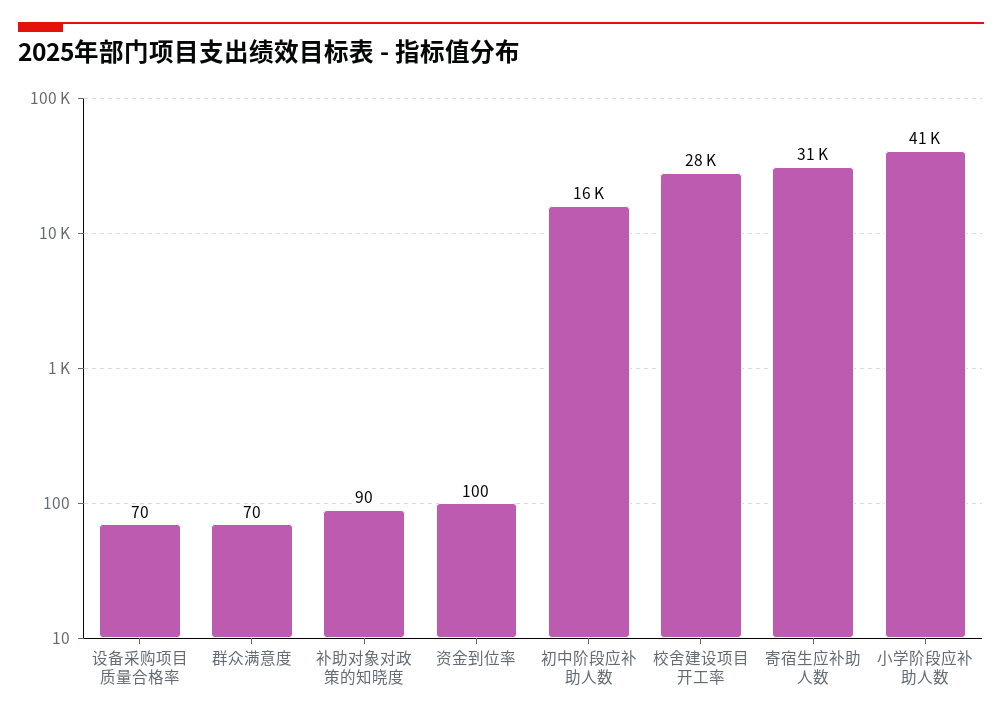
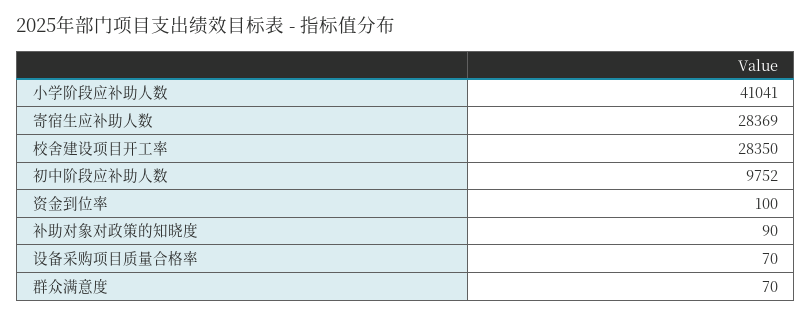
初中阶段应补助人数: 16000 -> 9752
寄宿生应补助人数: 31000 -> 28369

